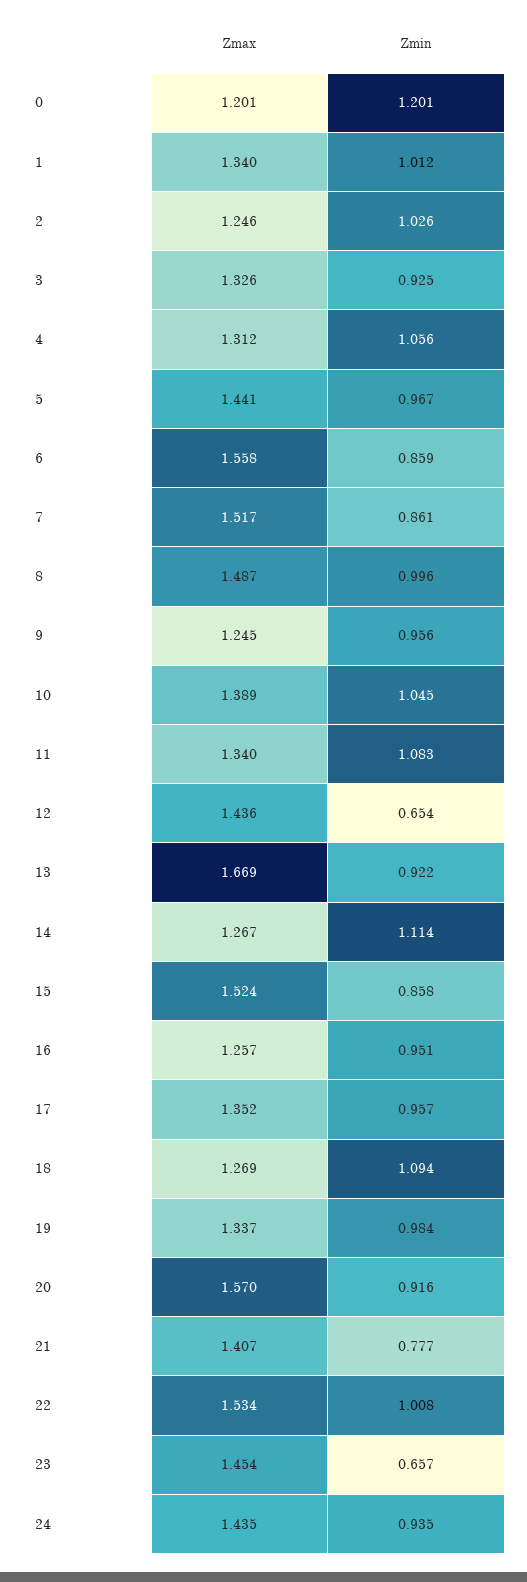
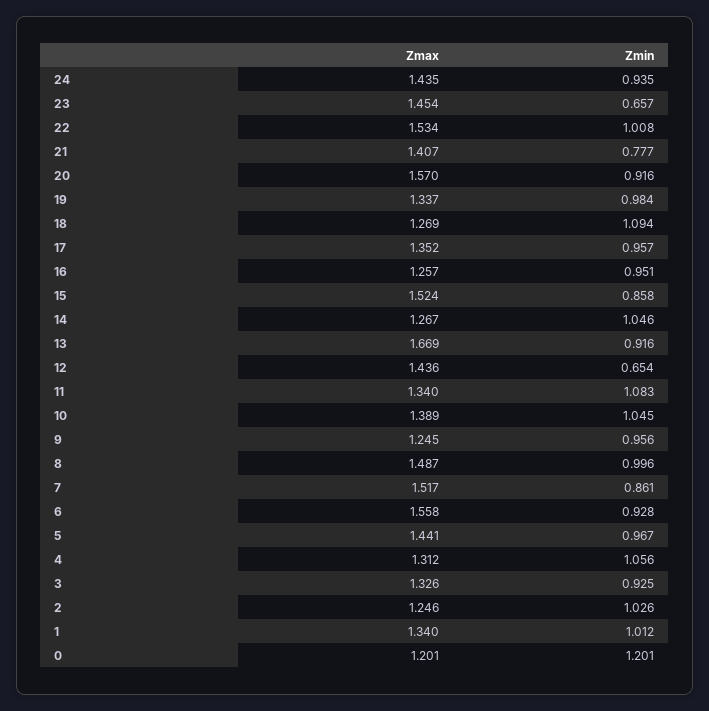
Zmin, 6: 0.859 -> 0.928
Zmin, 13: 0.922 -> 0.916
Zmin, 14: 1.114 -> 1.046

